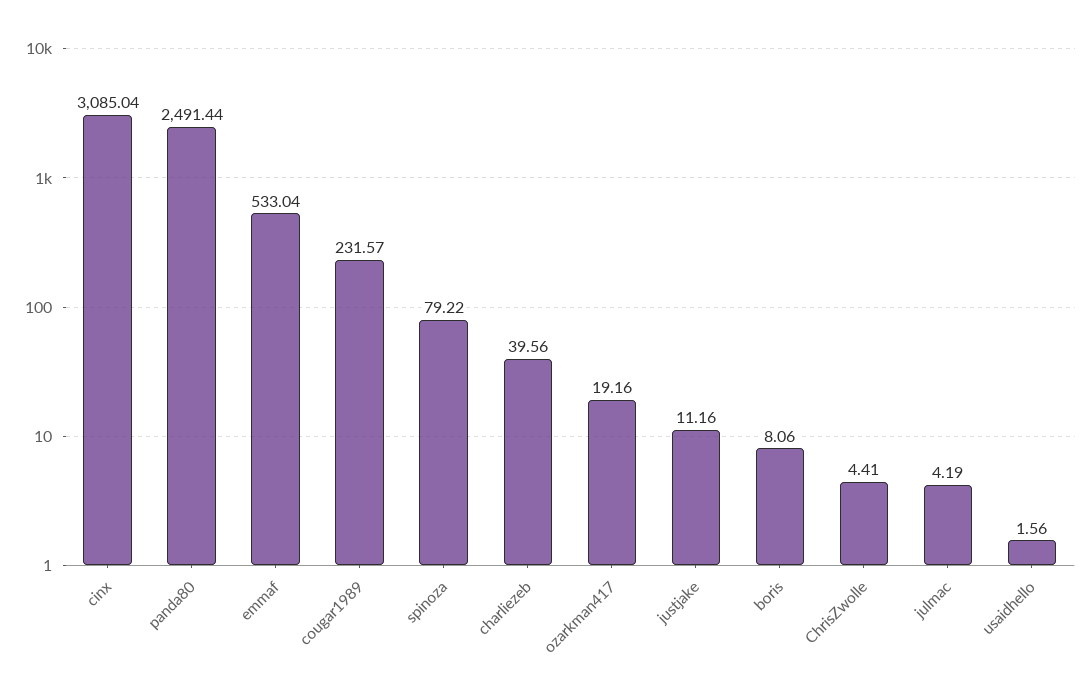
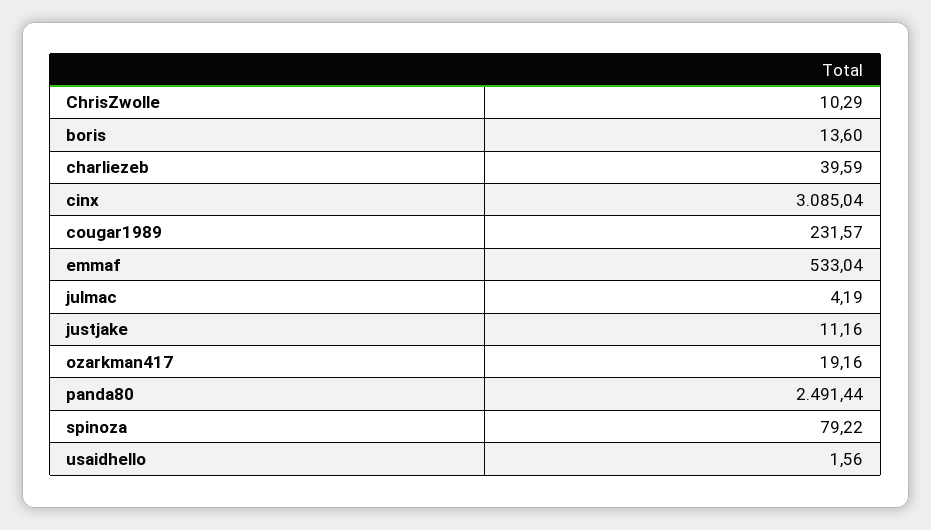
charliezeb: 39.56 -> 39.59
boris: 8.06 -> 13.6
ChrisZwolle: 4.41 -> 10.29

